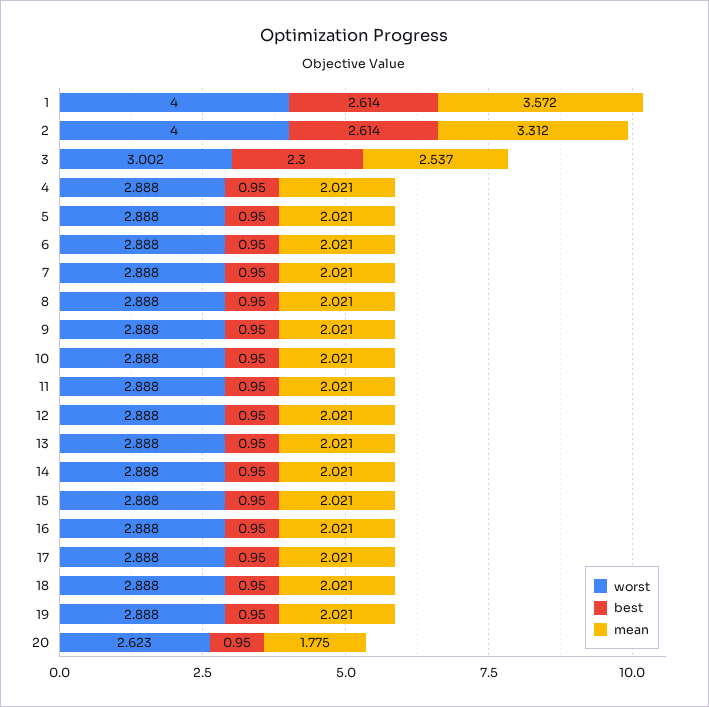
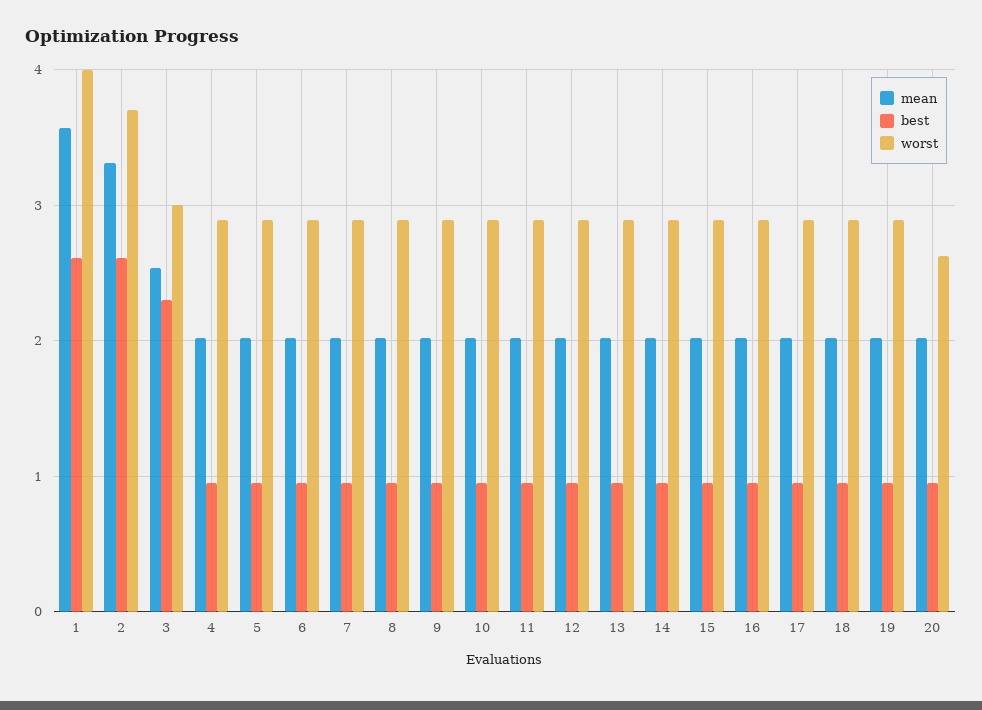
worst, 2: 4 -> 3.7
mean, 20: 1.775 -> 2

